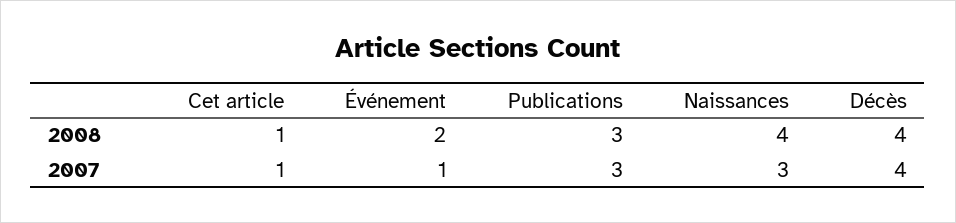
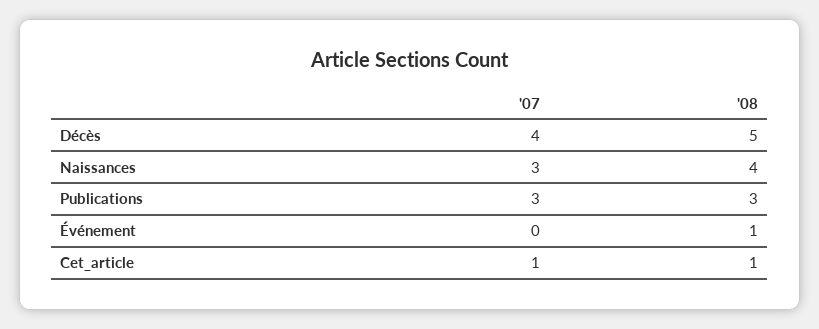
Événement, 2008: 2 -> 1
Décès, 2008: 4 -> 5
Événement, 2007: 1 -> 0

